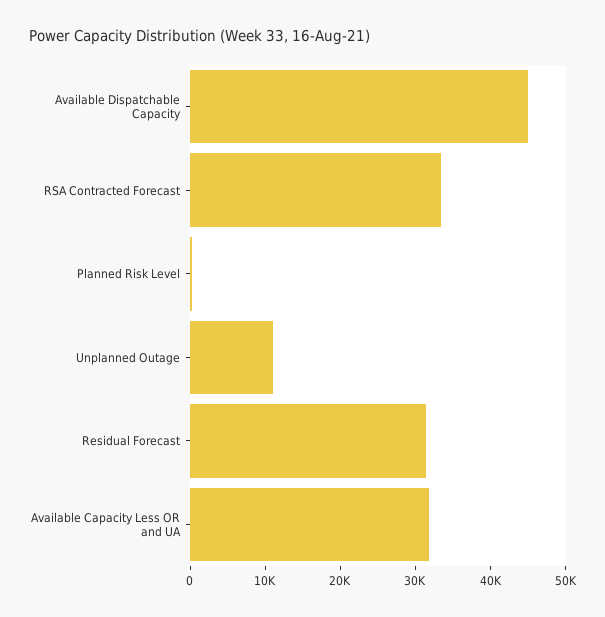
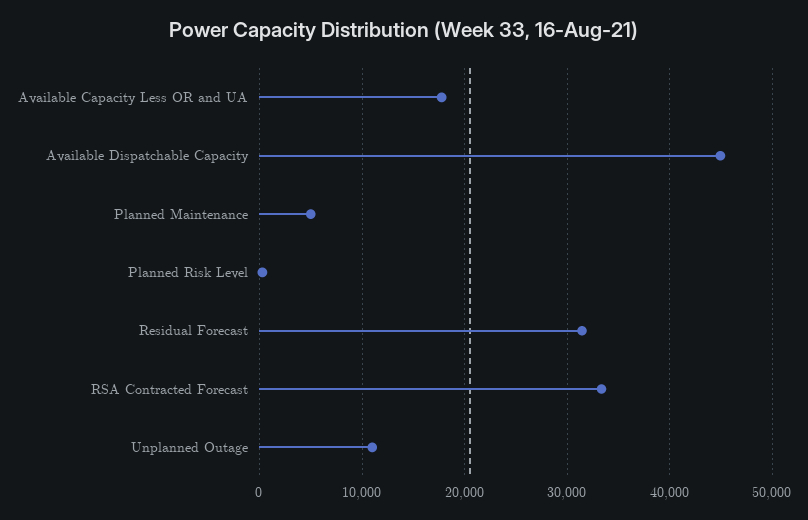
Available Capacity Less OR and UA: 32000 -> 18000
Planned Maintenance: none -> 5000

